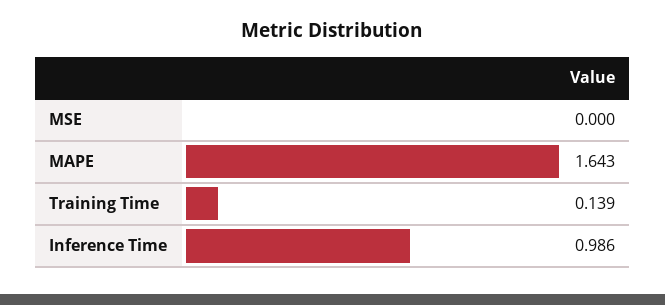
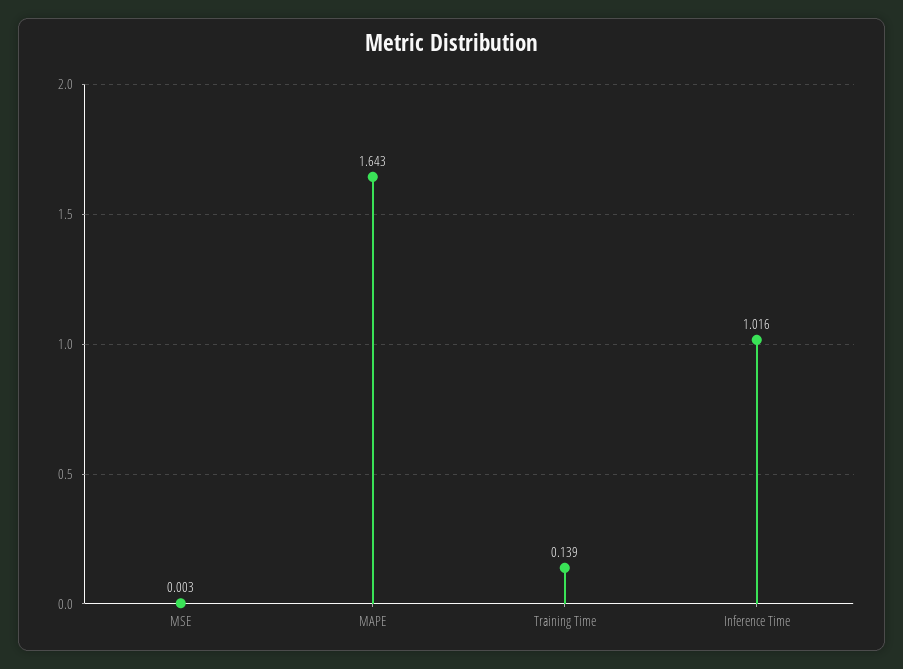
MSE: 0 -> 0.003
Inference Time: 0.986 -> 1.016

